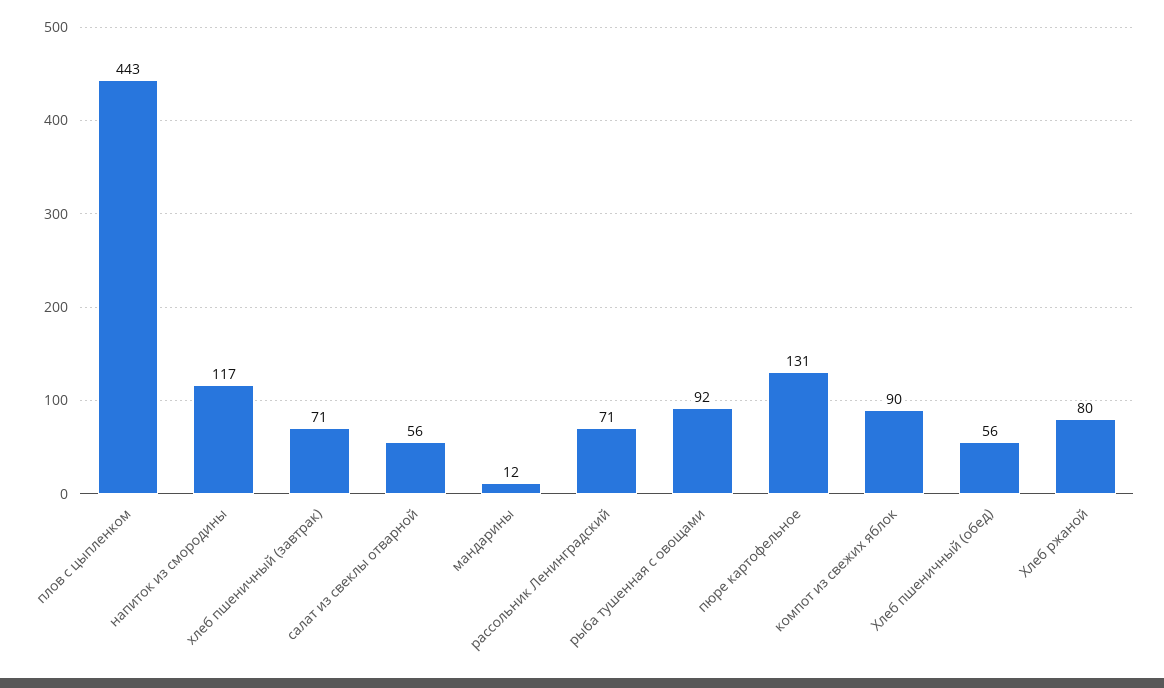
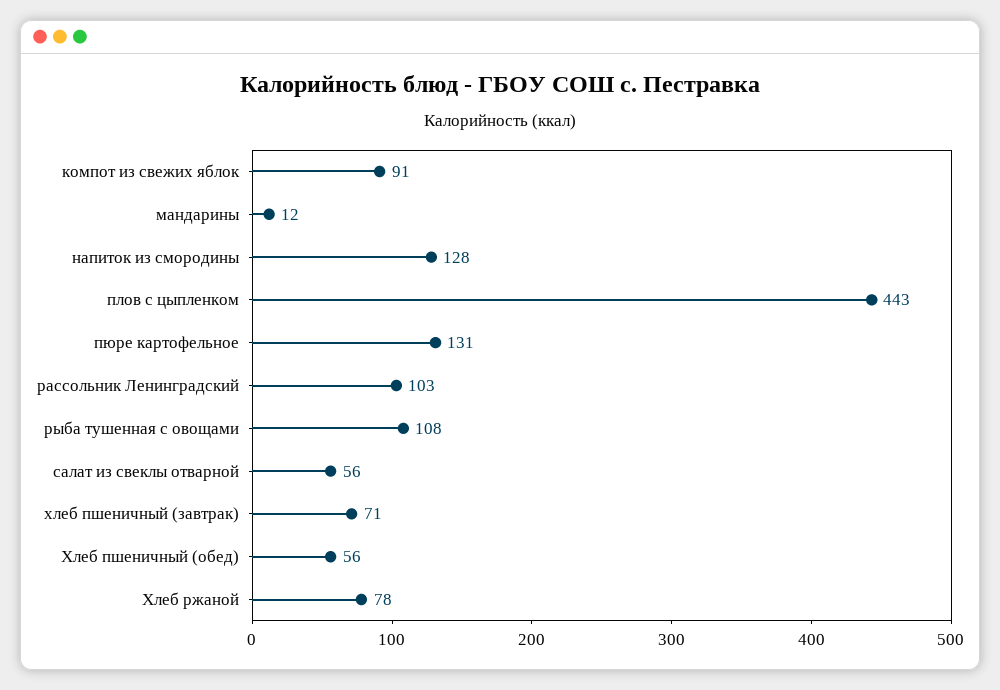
напиток из смородины: 117 -> 128
рассольник Ленинградский: 71 -> 103
рыба тушенная с овощами: 92 -> 108
компот из свежих яблок: 90 -> 91
Хлеб ржаной: 80 -> 78

